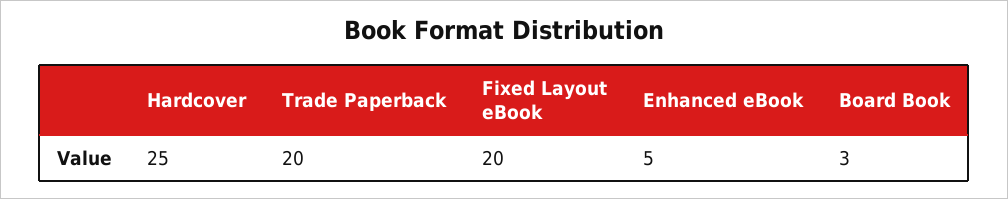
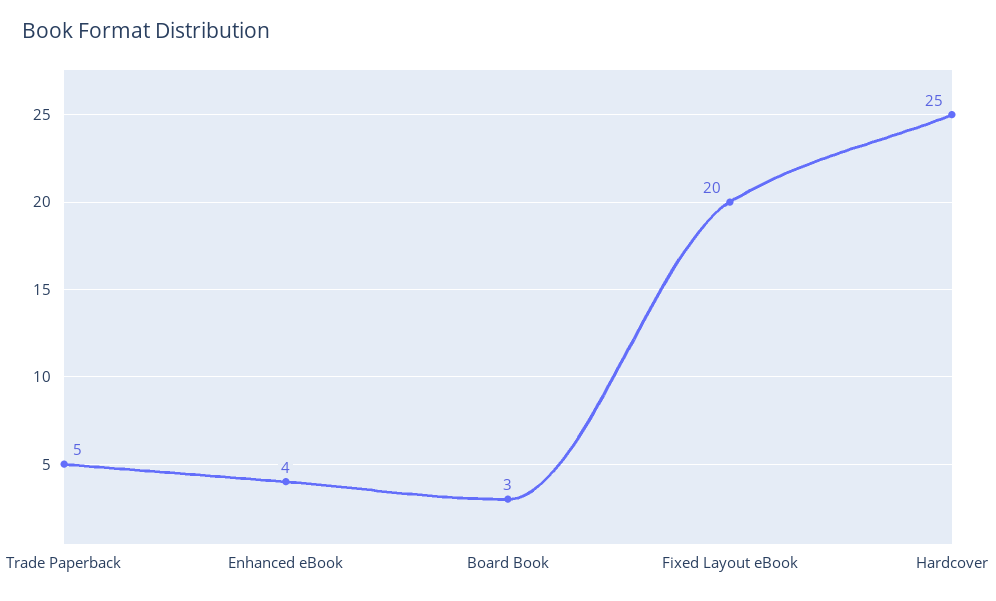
Trade Paperback: 20 -> 5
Enhanced eBook: 5 -> 4

